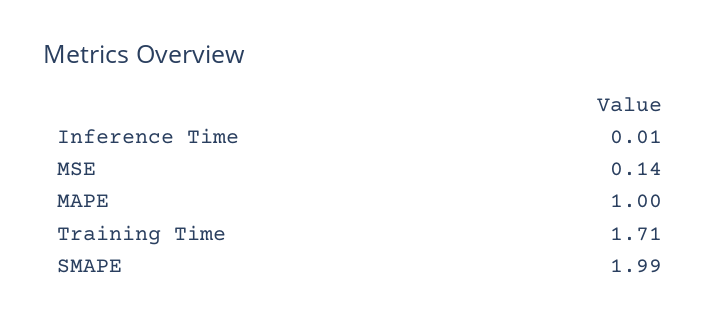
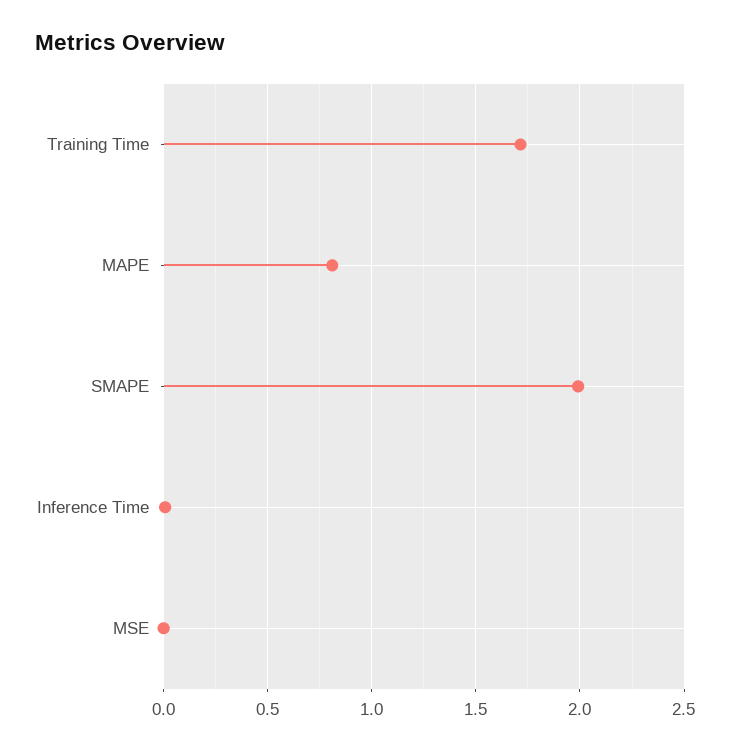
MSE: 0.14 -> 0
MAPE: 1 -> 0.8

